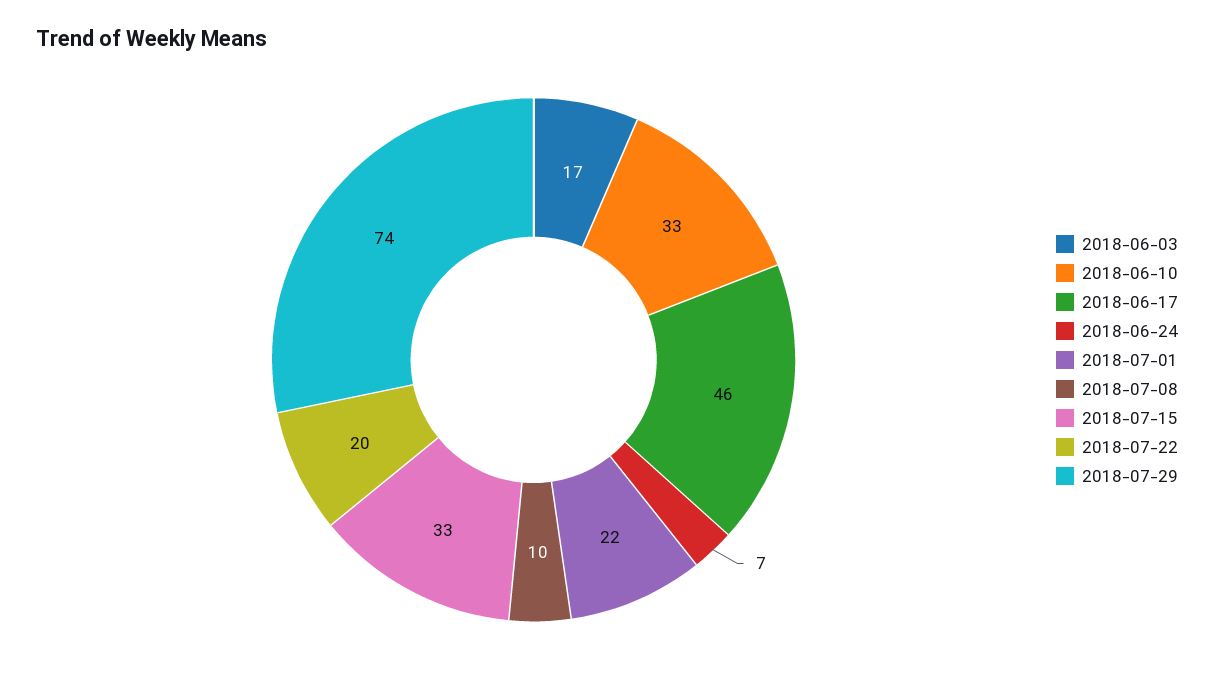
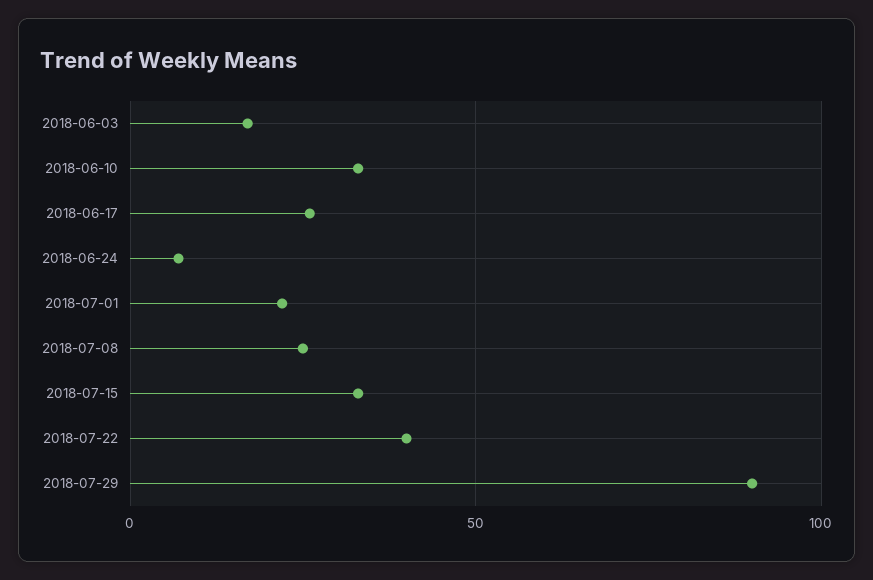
2018-06-17: 46 -> 25
2018-07-08: 10 -> 25
2018-07-22: 20 -> 40
2018-07-29: 74 -> 90

